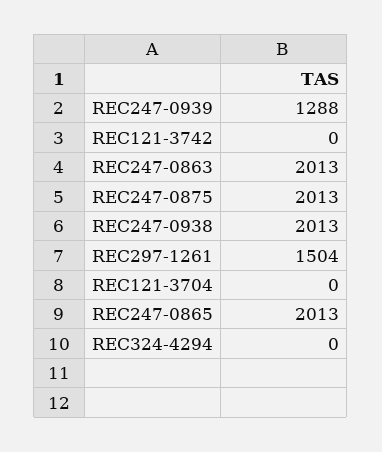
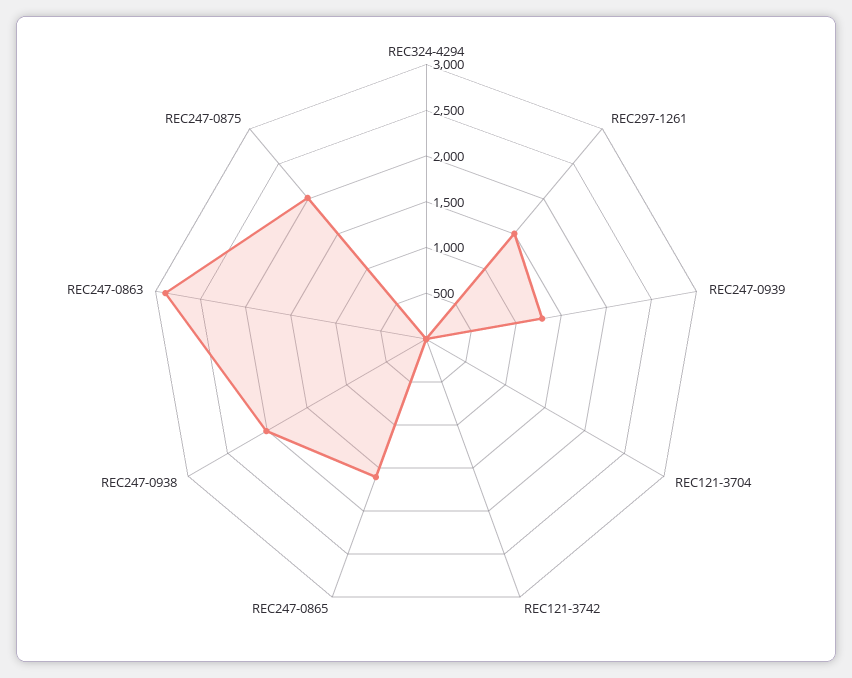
REC247-0863: 2013 -> 2900
REC247-0865: 2013 -> 1600

